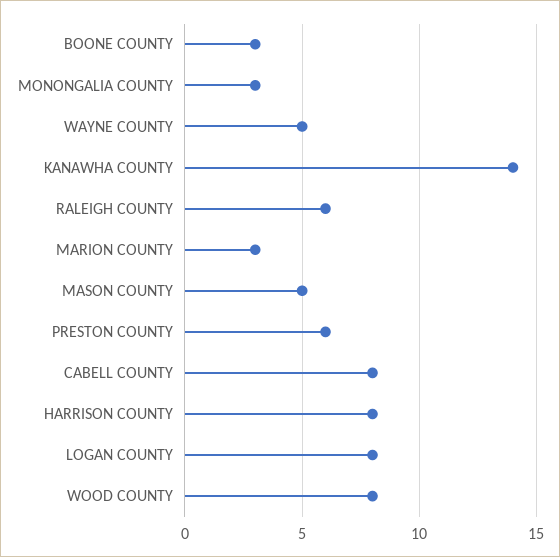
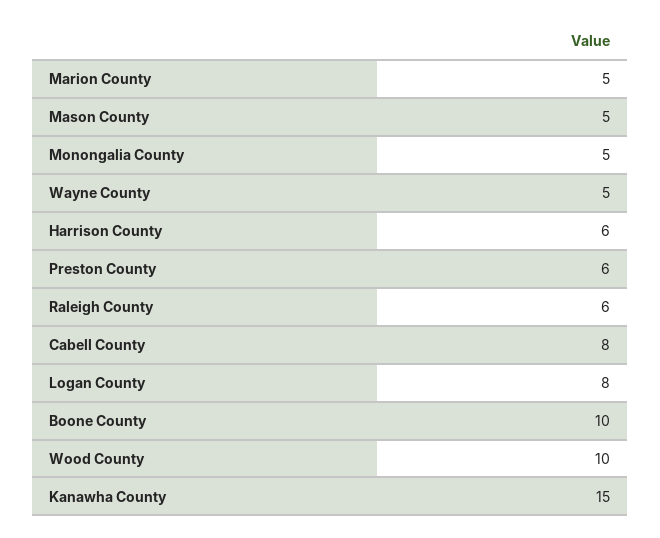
BOONE COUNTY: 3 -> 10
MONONGALIA COUNTY: 3 -> 5
KANAWHA COUNTY: 14 -> 15
MARION COUNTY: 3 -> 5
HARRISON COUNTY: 8 -> 6
WOOD COUNTY: 8 -> 10

